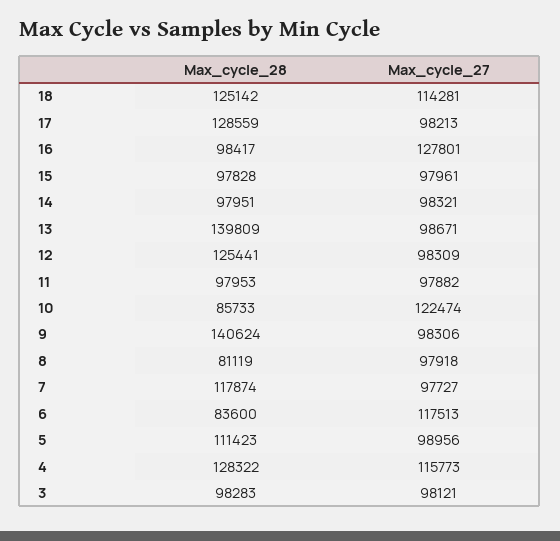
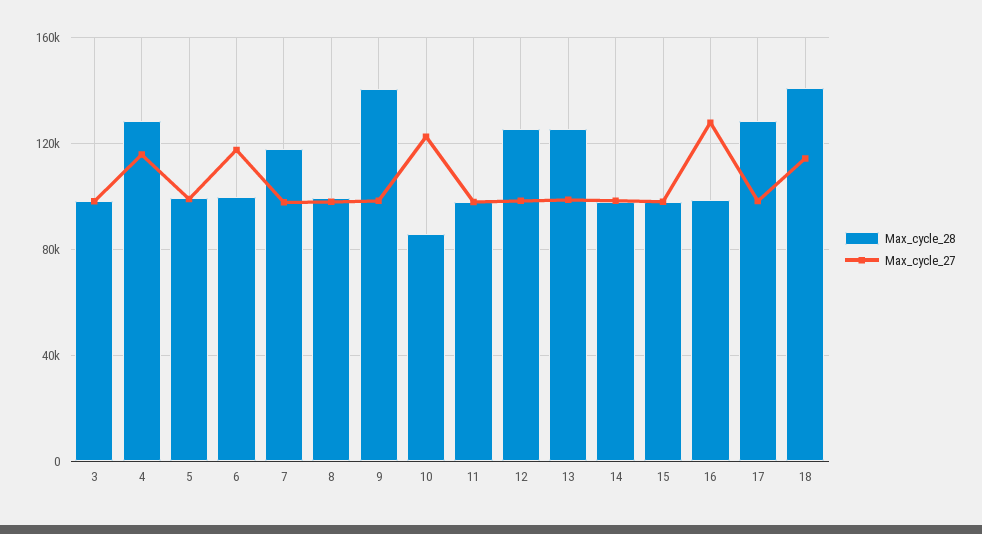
Max_cycle_28, 18: 125142 -> 140000
Max_cycle_28, 13: 139809 -> 125000
Max_cycle_28, 8: 81119 -> 100000
Max_cycle_28, 6: 83600 -> 100000
Max_cycle_28, 5: 111423 -> 100000

